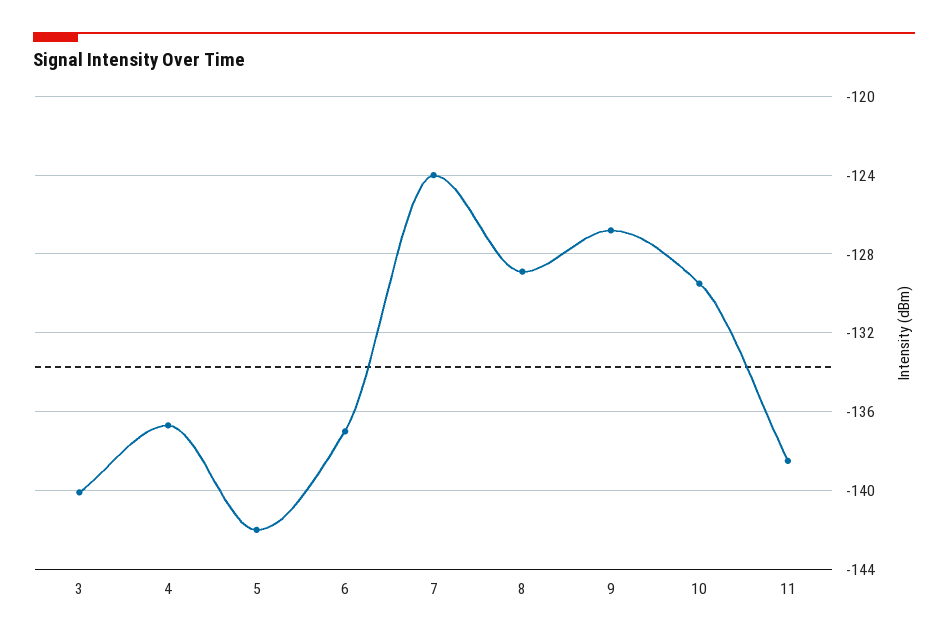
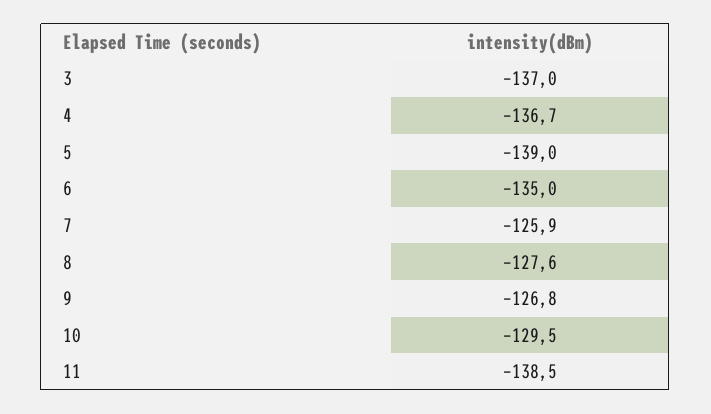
3: -140 -> -137
5: -142 -> -139
6: -137 -> -135
7: -124 -> -125.9
8: -129 -> -127.6

